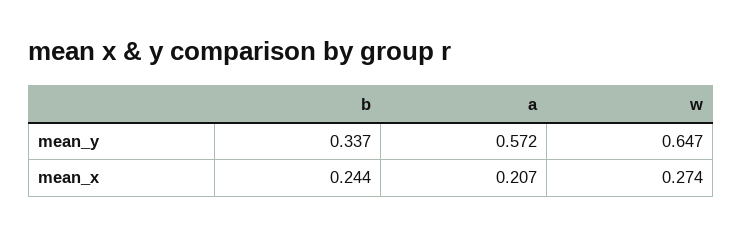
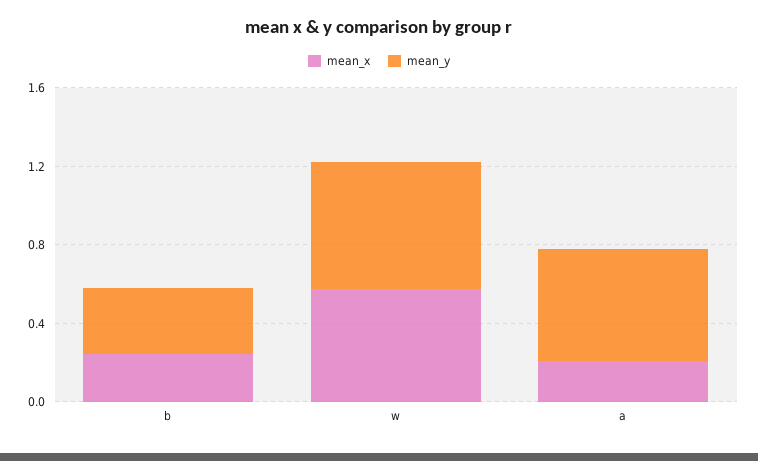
mean_x, w: 0.274 -> 0.6

